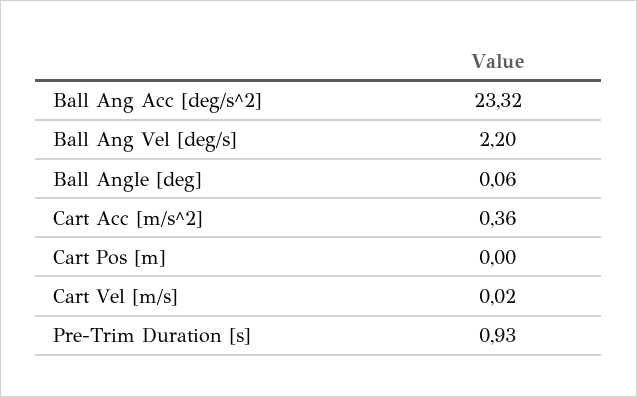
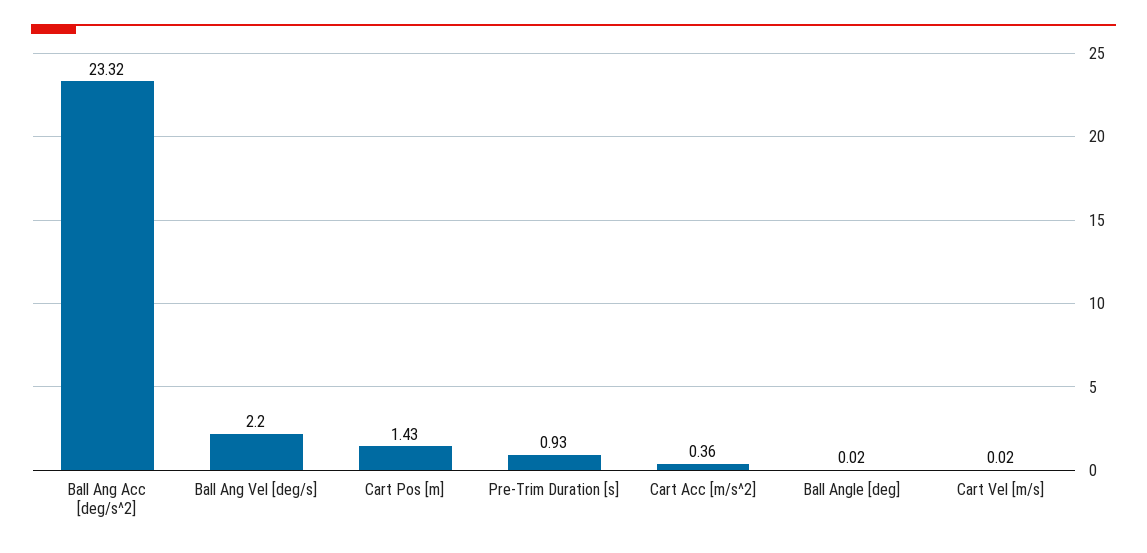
Ball Angle [deg]: 0.06 -> 0.02
Cart Pos [m]: 0 -> 1.43

